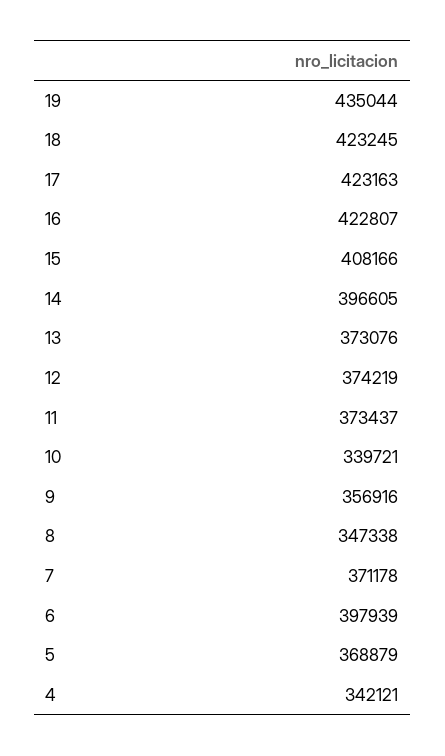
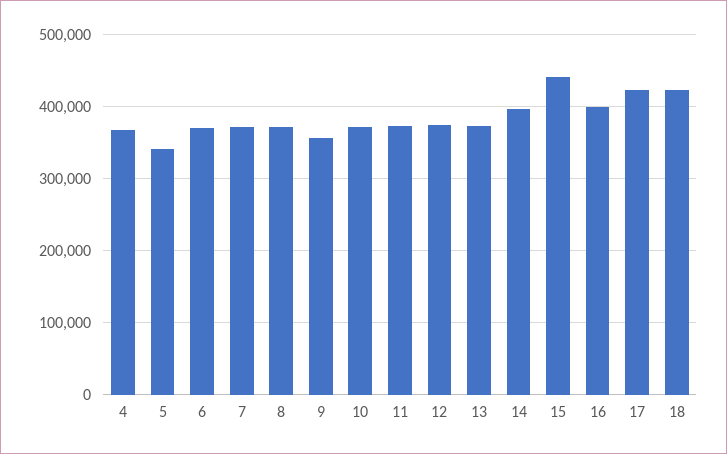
19: 435044 -> none
16: 422807 -> 400000
15: 408166 -> 440000
10: 339721 -> 370000
8: 347338 -> 370000
6: 397939 -> 370000
5: 368879 -> 340000
4: 342121 -> 370000

